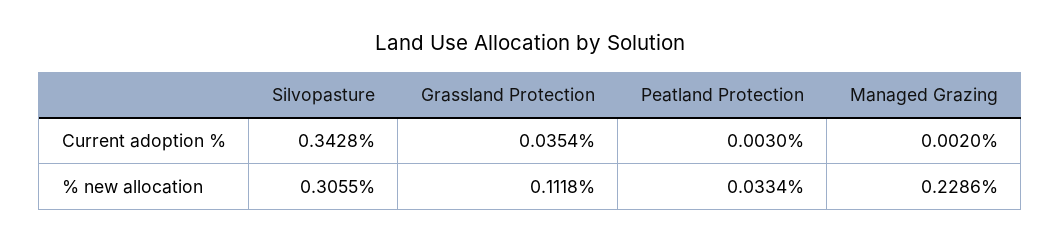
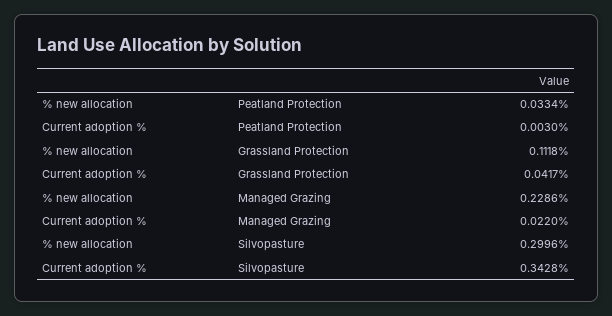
Grassland Protection, Current adoption %: 0.0354 -> 0.0417
Managed Grazing, Current adoption %: 0.002 -> 0.022
Silvopasture, % new allocation: 0.3055 -> 0.2996

